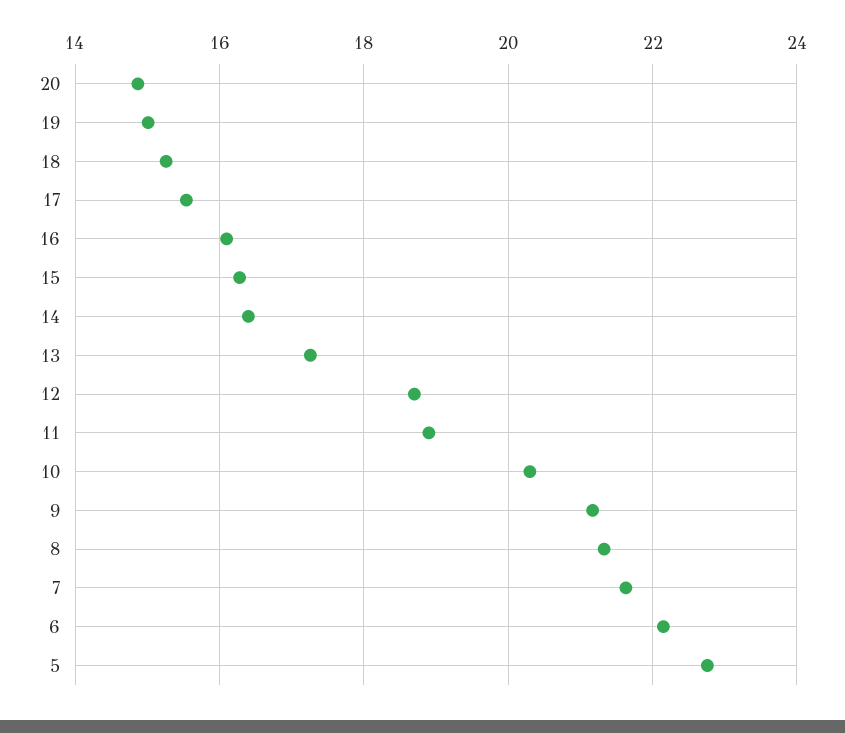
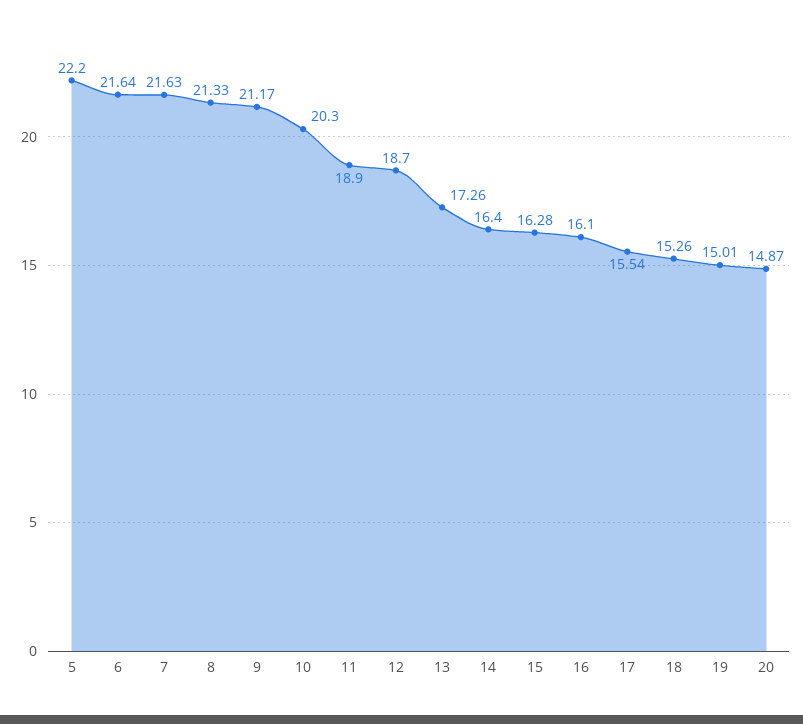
6: 22.2 -> 21.64
5: 22.8 -> 22.2

